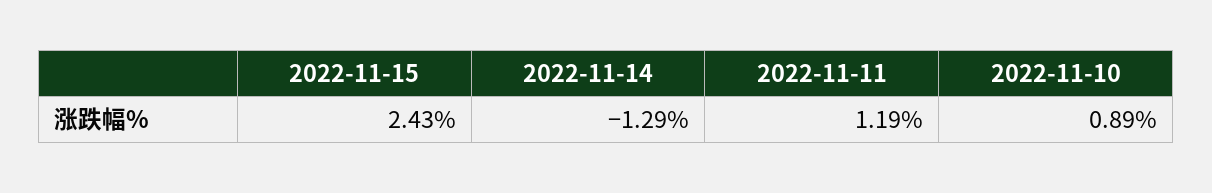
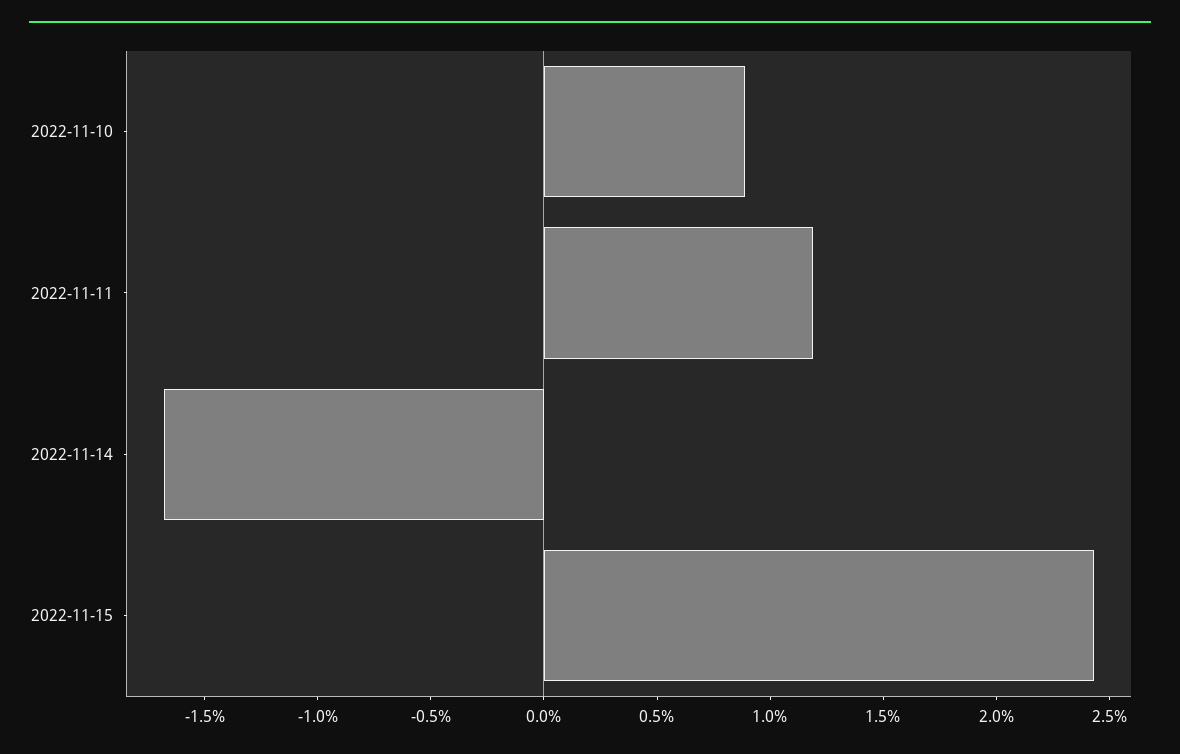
2022-11-14: -1.29 -> -1.7

